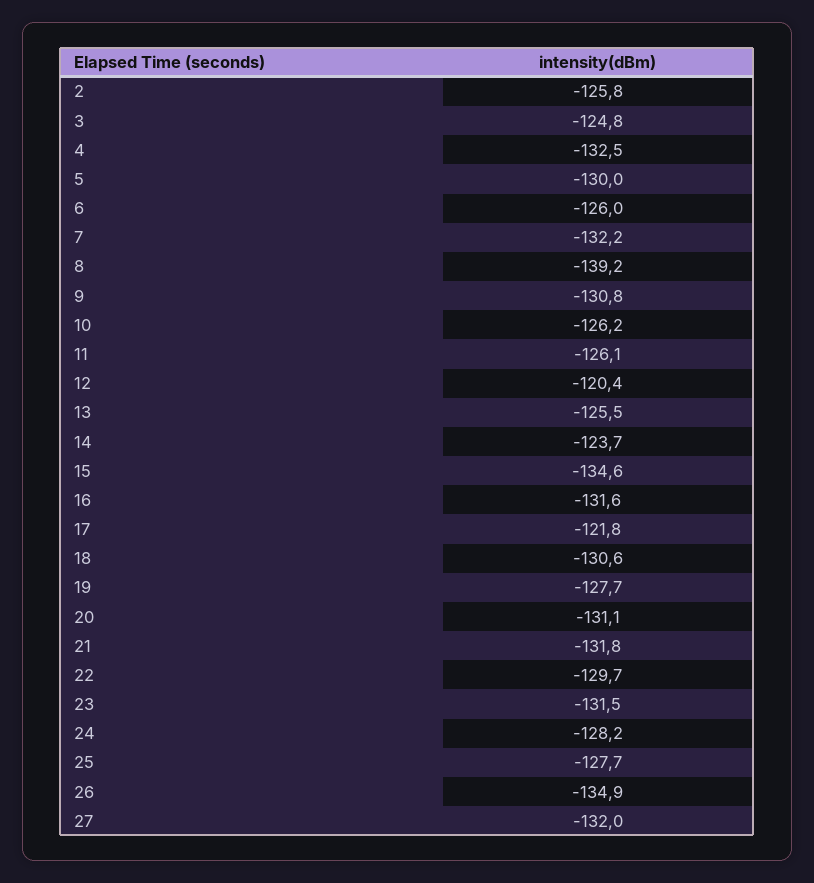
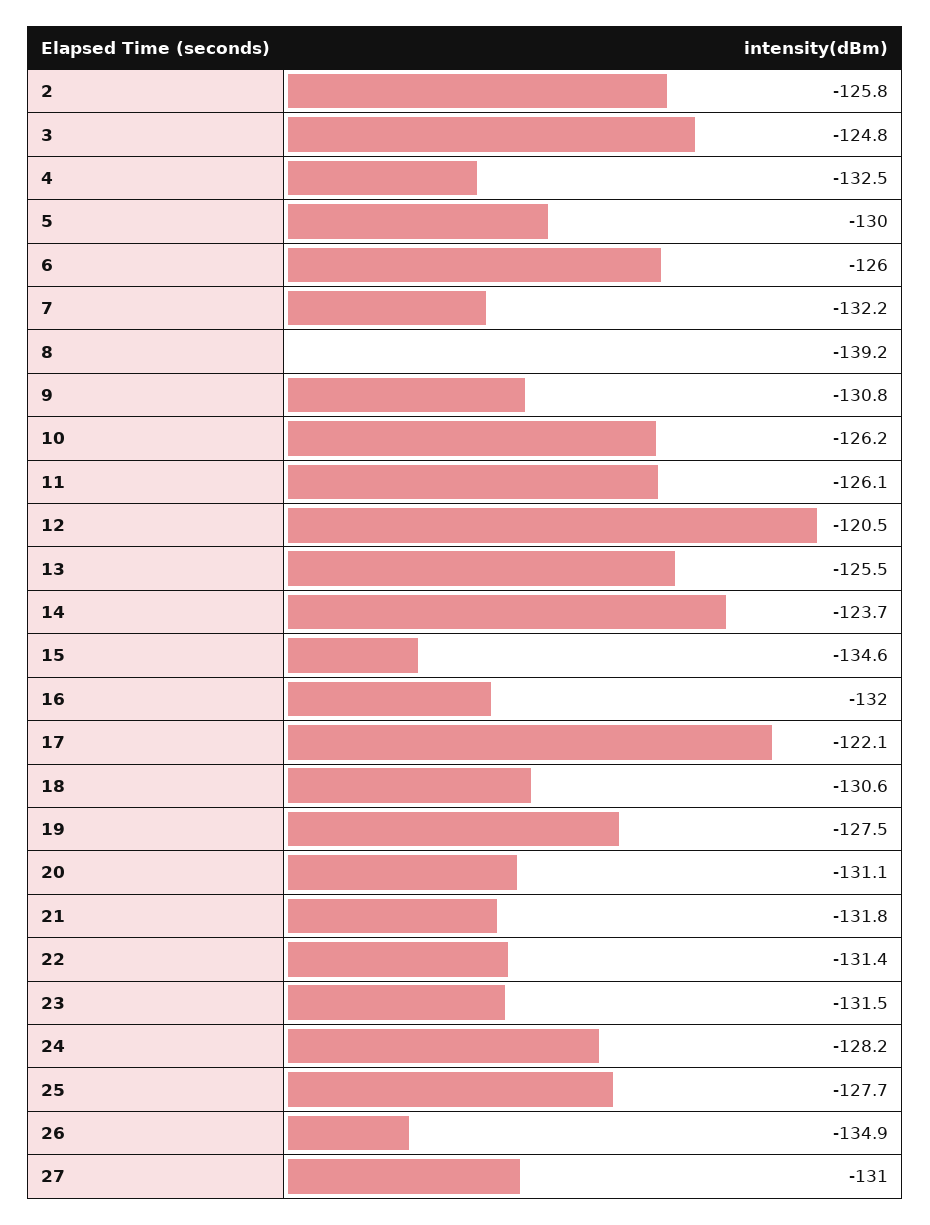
12: -120.4 -> -120.5
16: -131.6 -> -132
17: -121.8 -> -122.1
19: -127.7 -> -127.5
22: -129.7 -> -131.4
27: -132 -> -131

